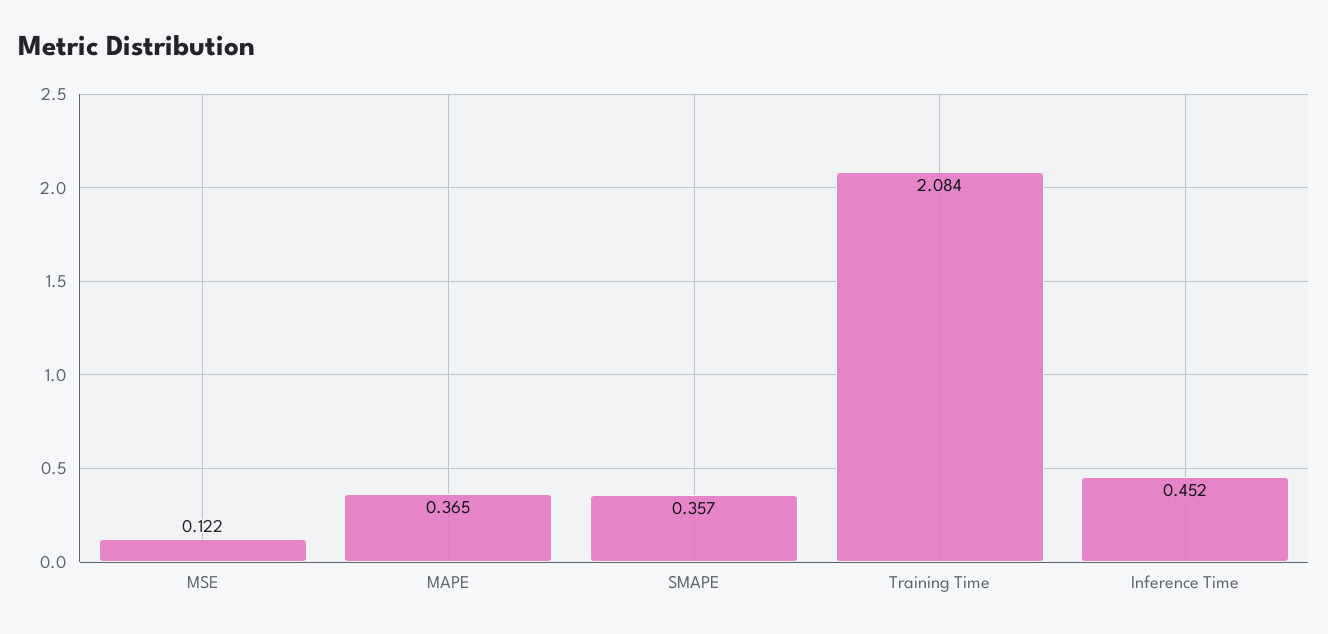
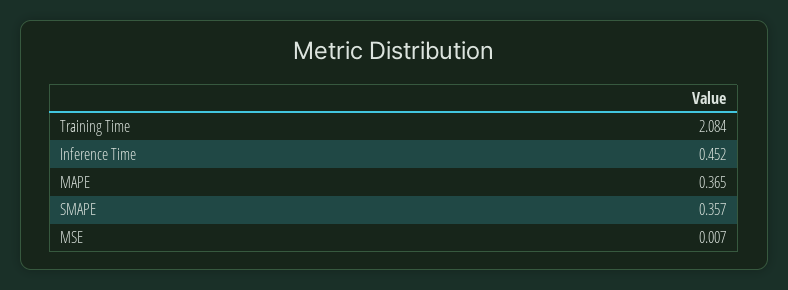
MSE: 0.122 -> 0.007

